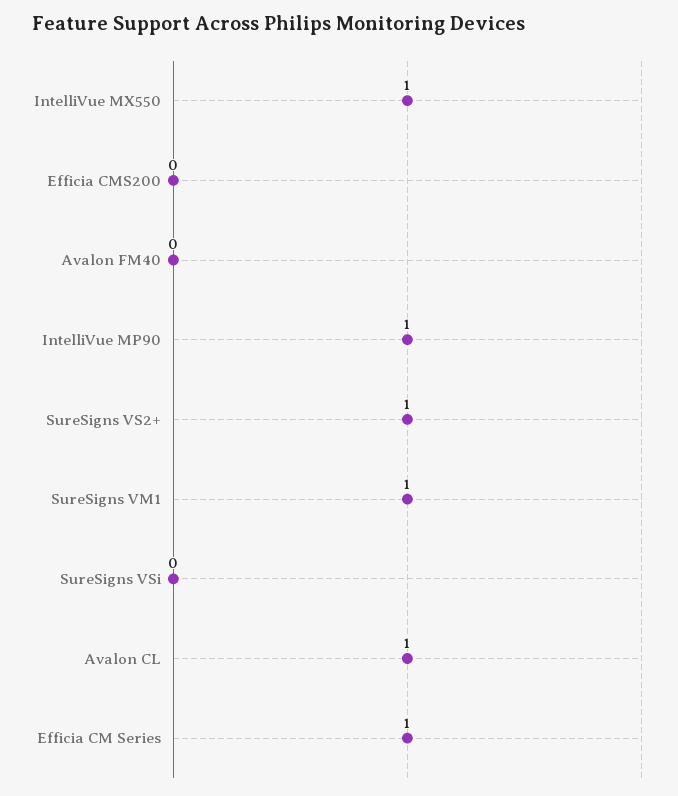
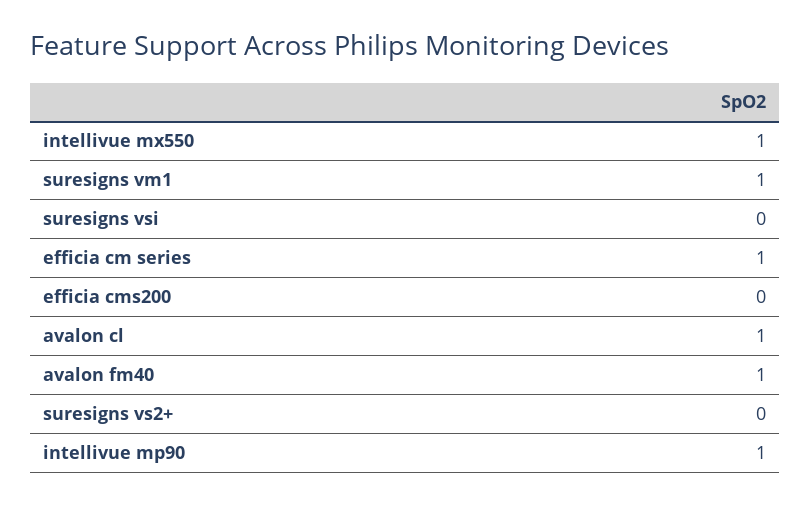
Avalon FM40: 0 -> 1
SureSigns VS2+: 1 -> 0

